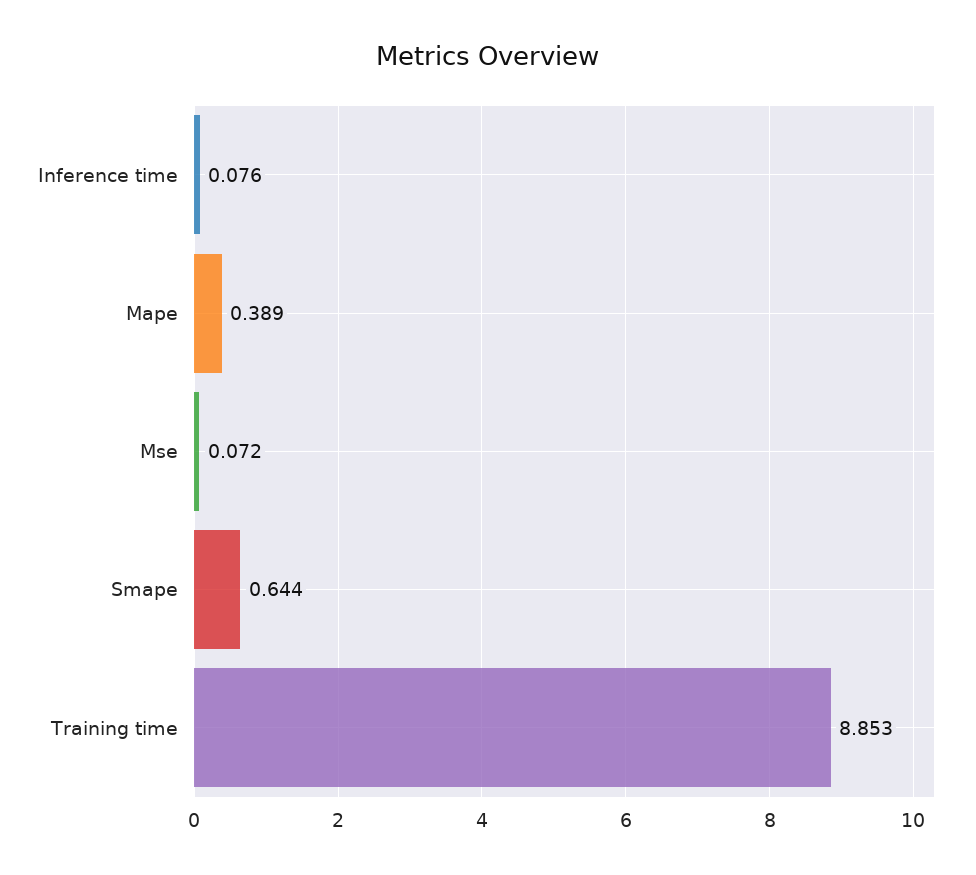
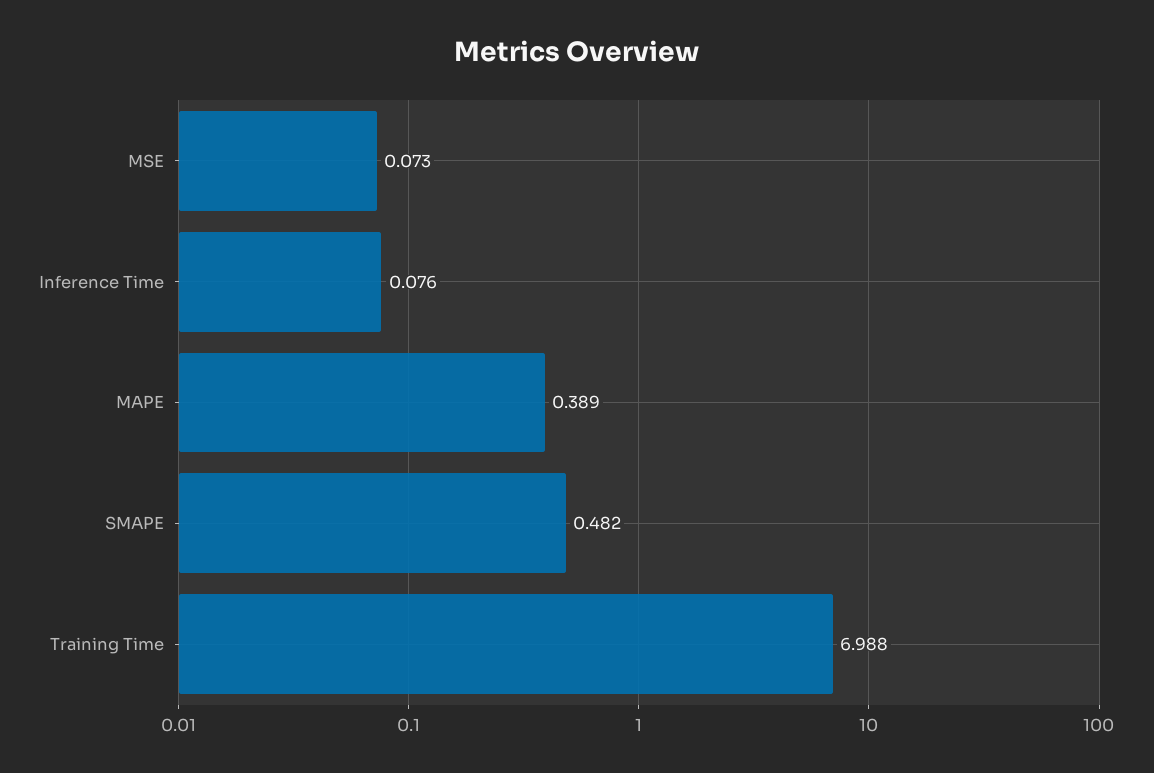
Mse: 0.072 -> 0.073
Smape: 0.644 -> 0.482
Training time: 8.853 -> 6.988

